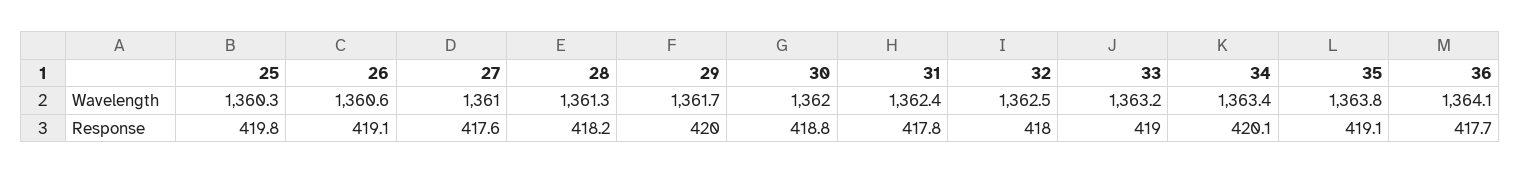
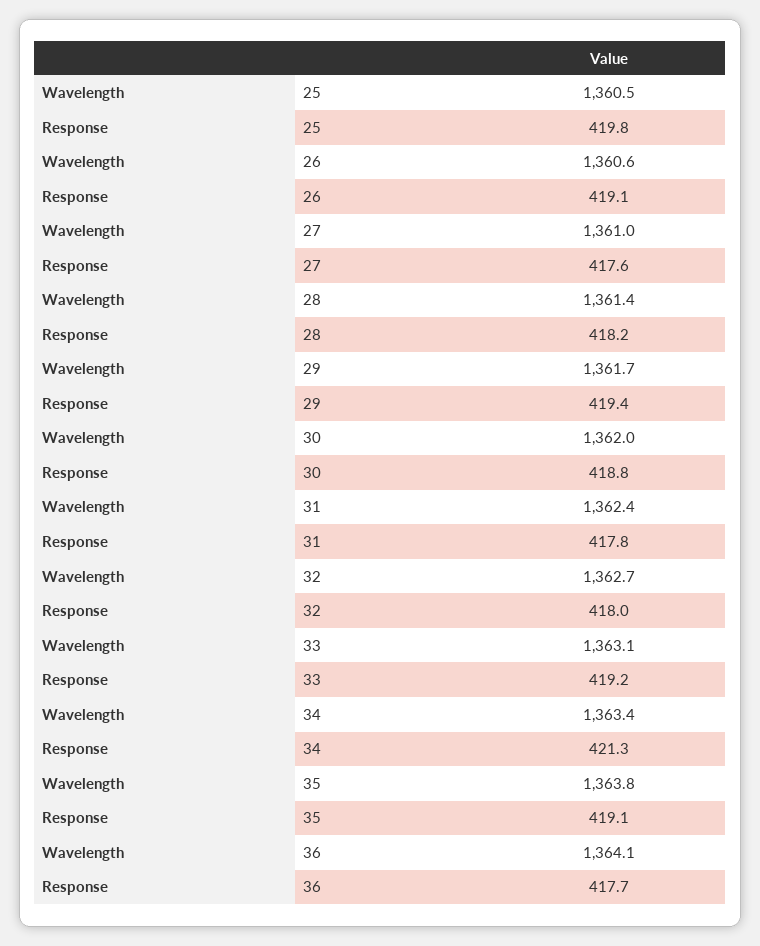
25, Wavelength: 1360.3 -> 1360.5
28, Wavelength: 1361.3 -> 1361.4
32, Wavelength: 1362.5 -> 1362.7
33, Wavelength: 1363.2 -> 1363.1
29, Response: 420 -> 419.4
33, Response: 419 -> 419.2
34, Response: 420.1 -> 421.3

